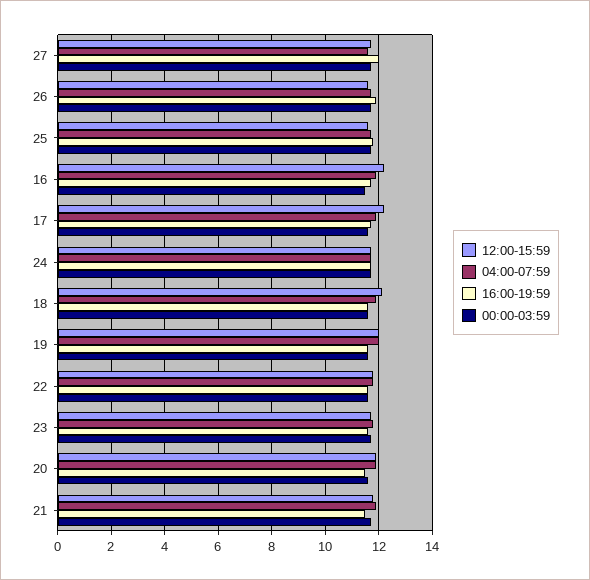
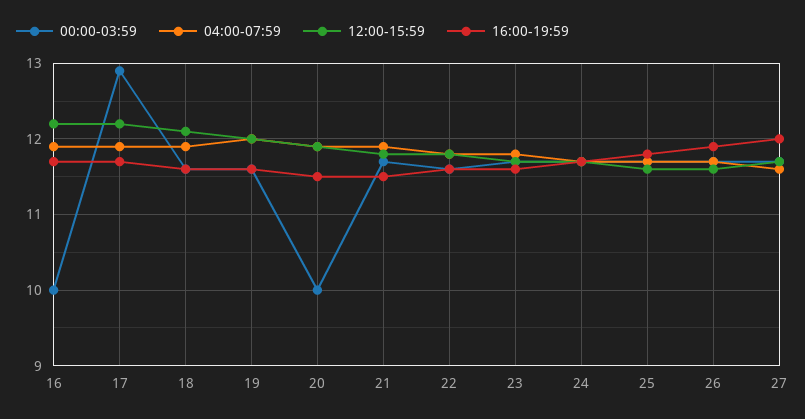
00:00-03:59, 16: 11.5 -> 10
00:00-03:59, 17: 11.5 -> 12.9
00:00-03:59, 20: 11.5 -> 10

